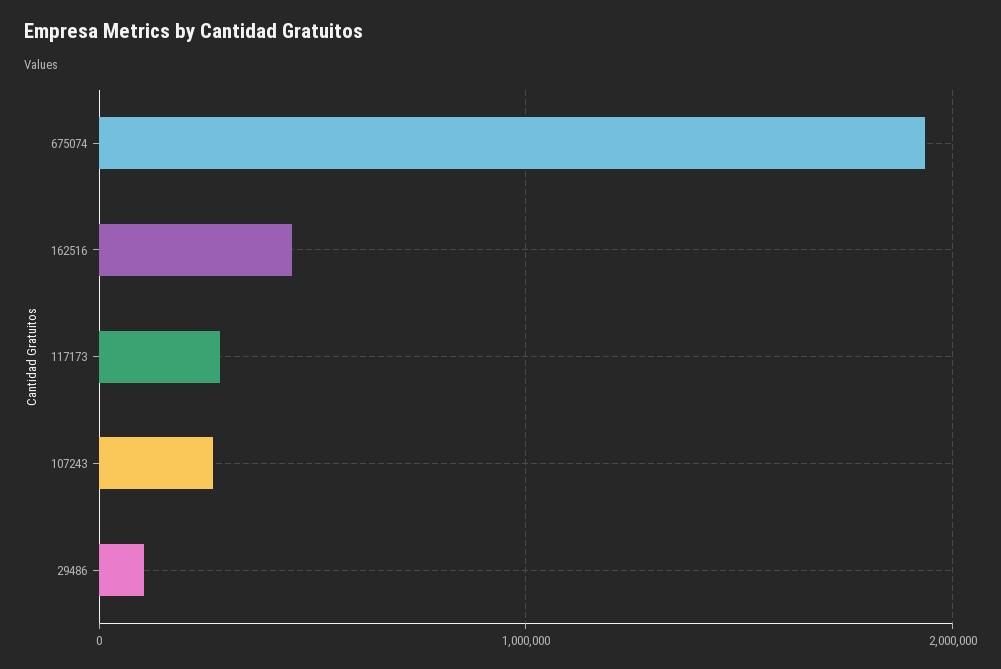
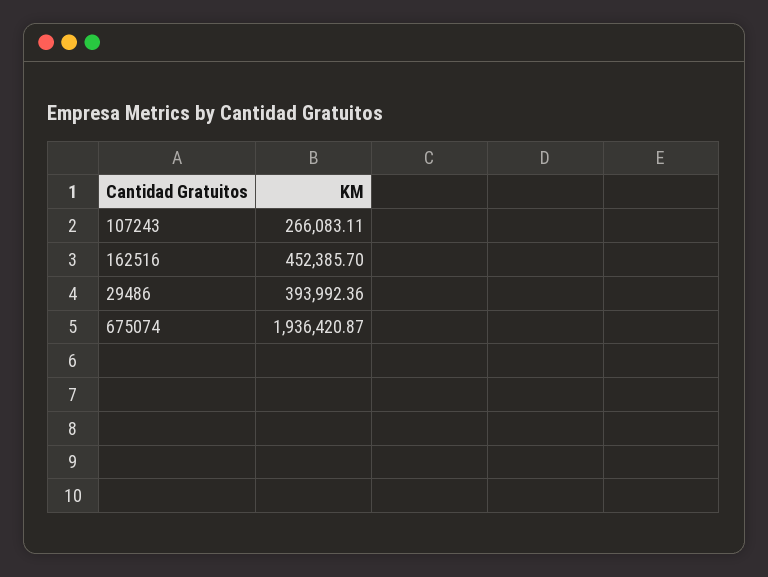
117173: 300000 -> none
29486: 100000 -> 393992.36

